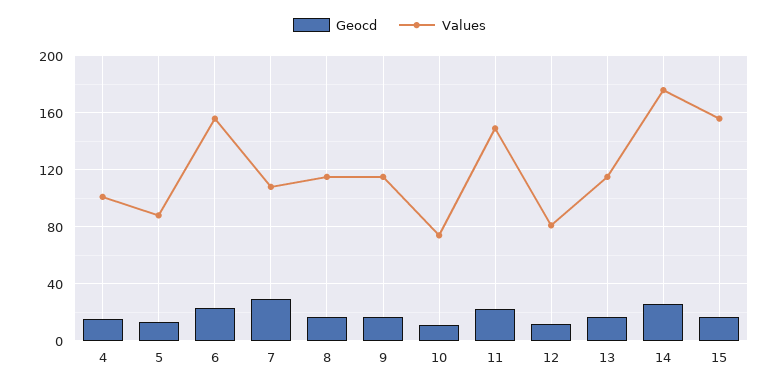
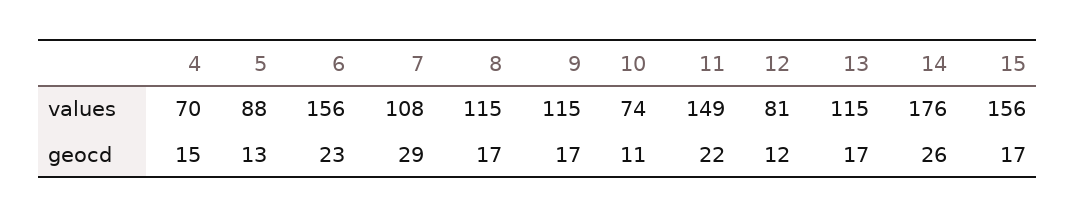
Values, 4: 100 -> 70

